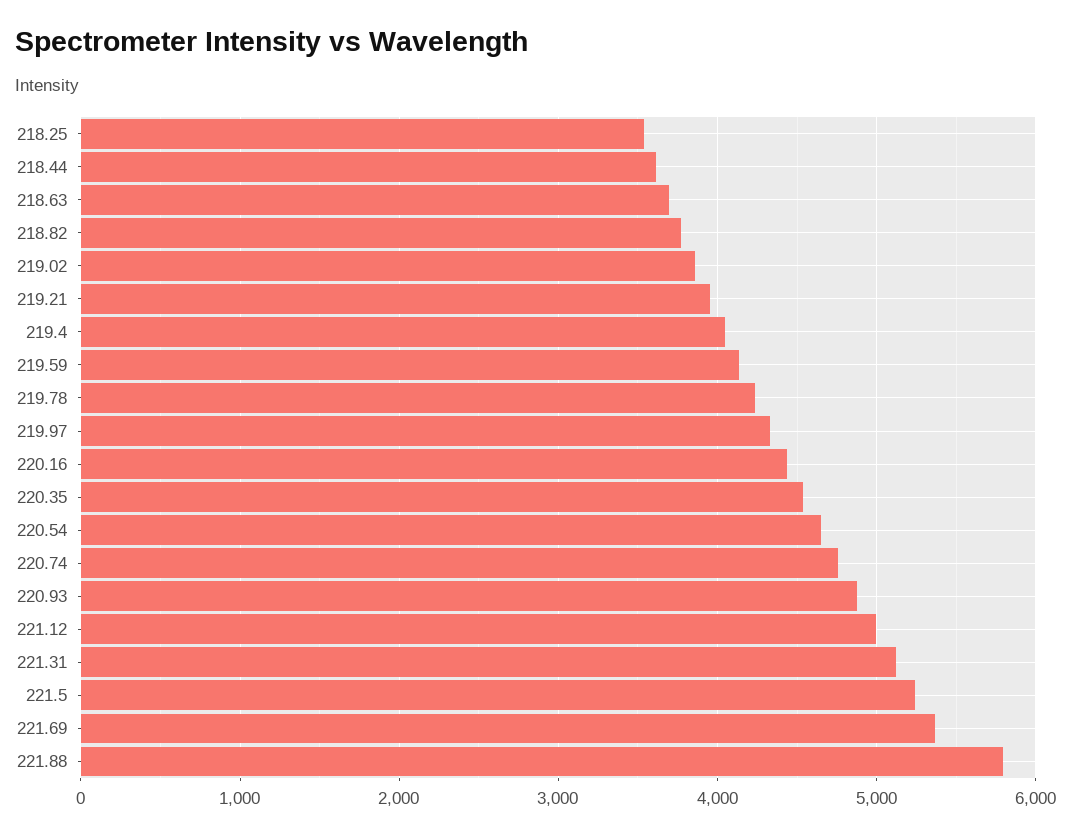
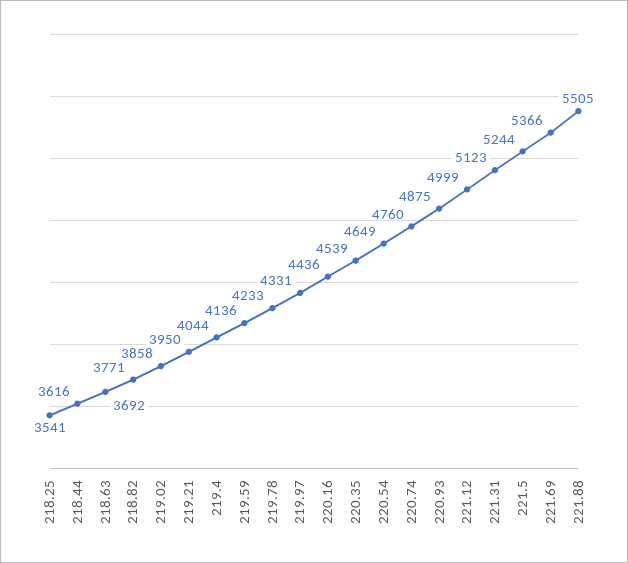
221.88: 5800 -> 5505

